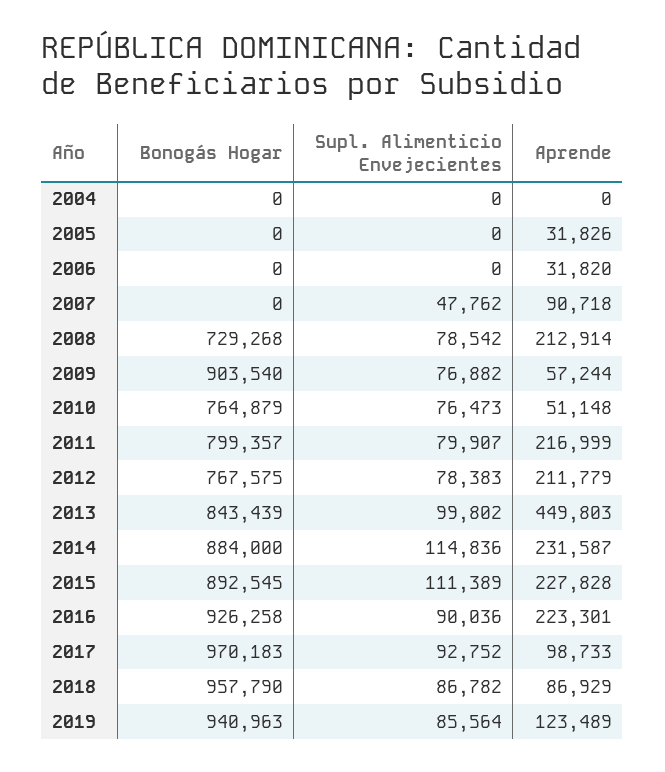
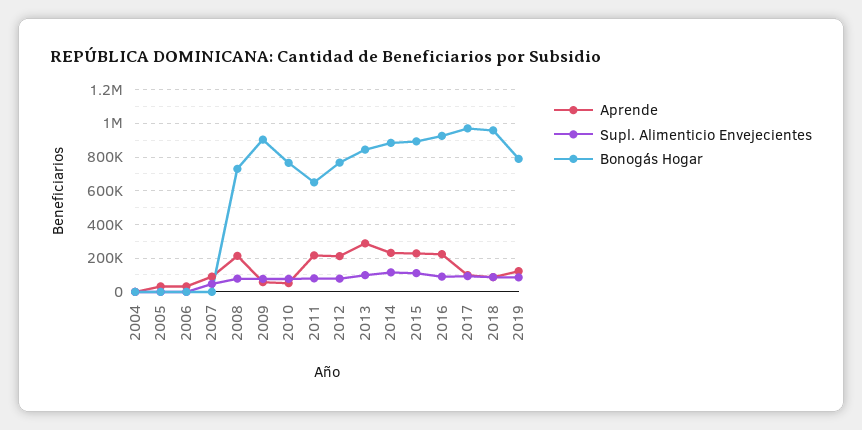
Bonogás Hogar, 2011: 799357 -> 650000
Aprende, 2013: 449803 -> 300000
Bonogás Hogar, 2019: 940963 -> 800000

